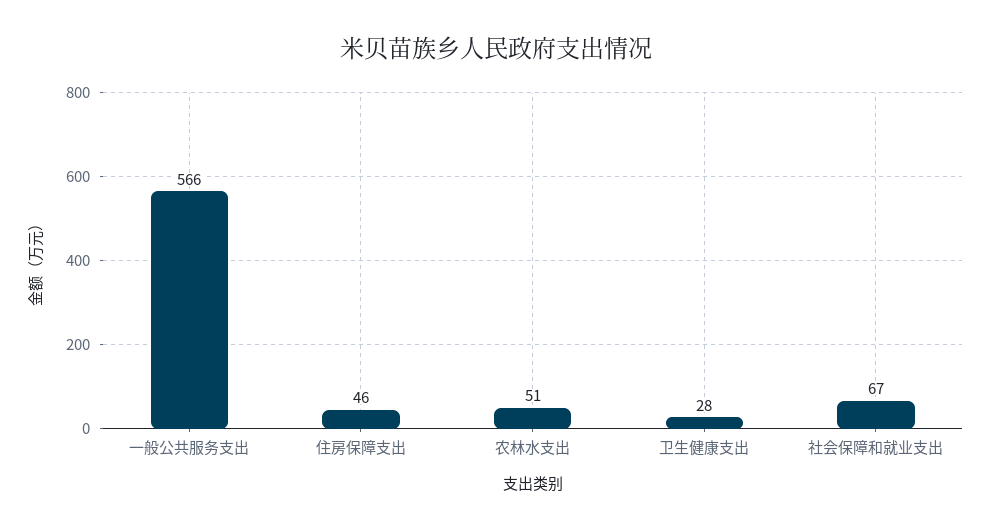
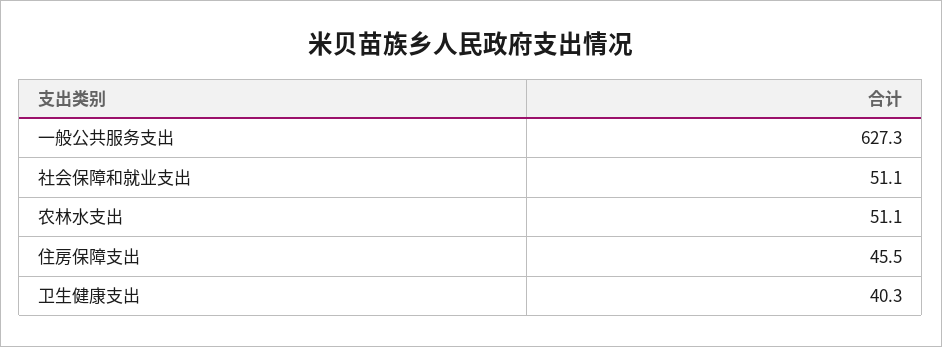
一般公共服务支出: 566 -> 627.3
卫生健康支出: 28 -> 40.3
社会保障和就业支出: 67 -> 51.1

